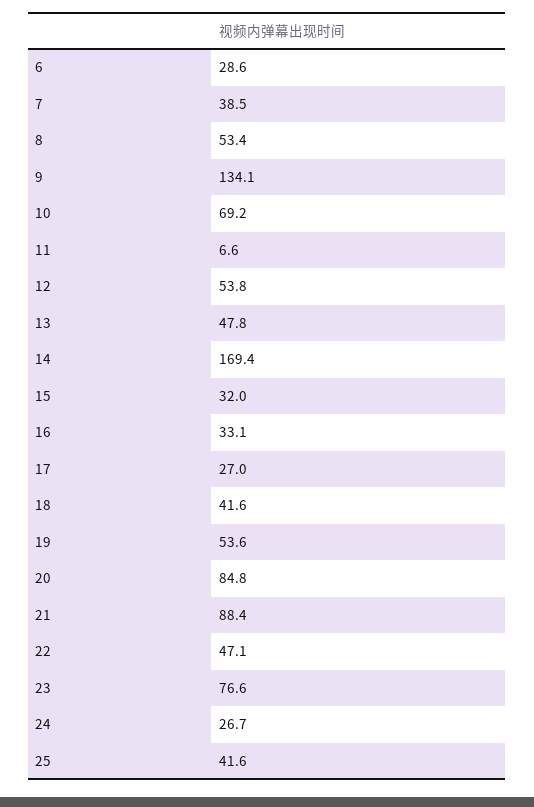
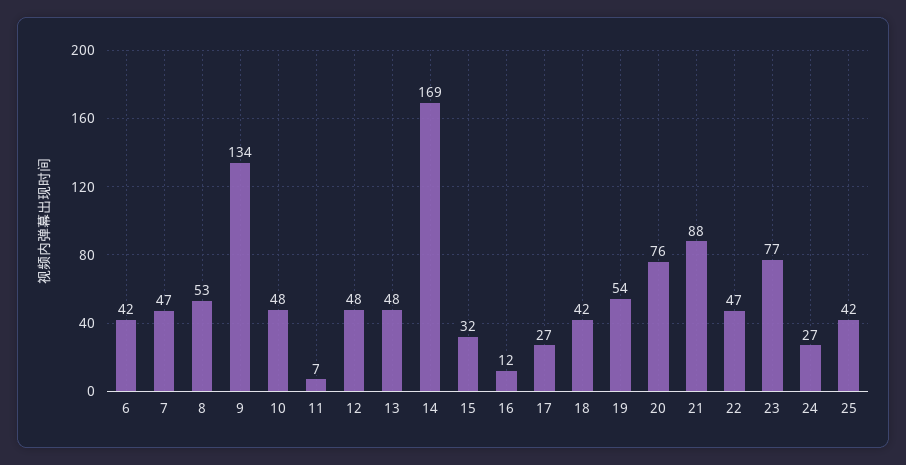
6: 28.6 -> 42
7: 38.5 -> 47
10: 69.2 -> 48
12: 53.8 -> 48
16: 33.1 -> 12
20: 84.8 -> 76

